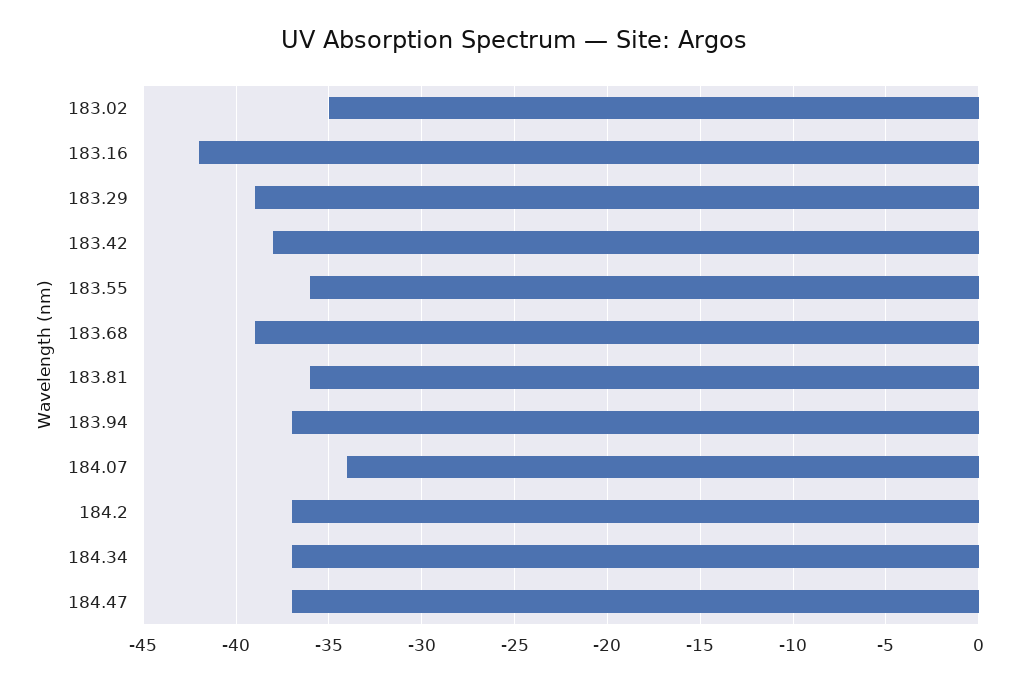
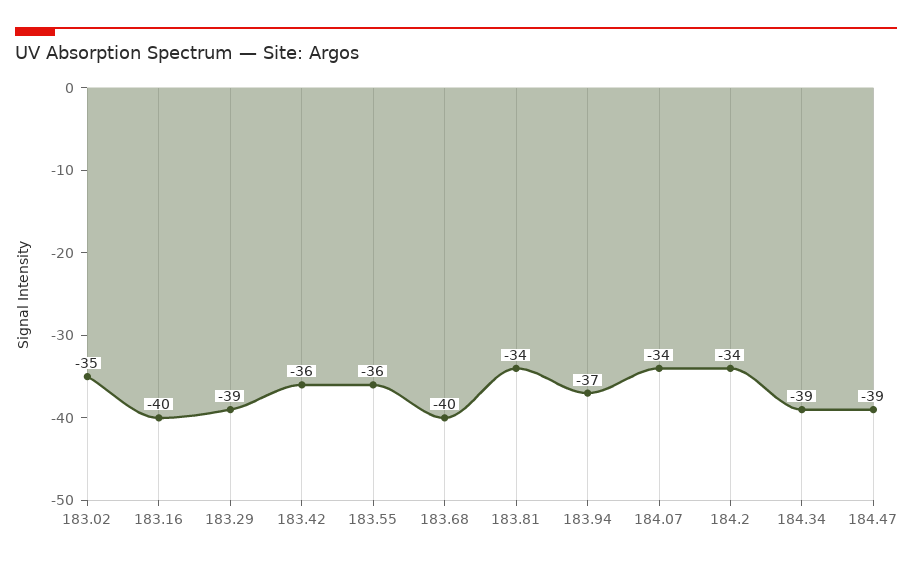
183.16: -42 -> -40
183.42: -38 -> -36
183.68: -39 -> -40
183.81: -36 -> -34
184.2: -37 -> -34
184.34: -37 -> -39
184.47: -37 -> -39

